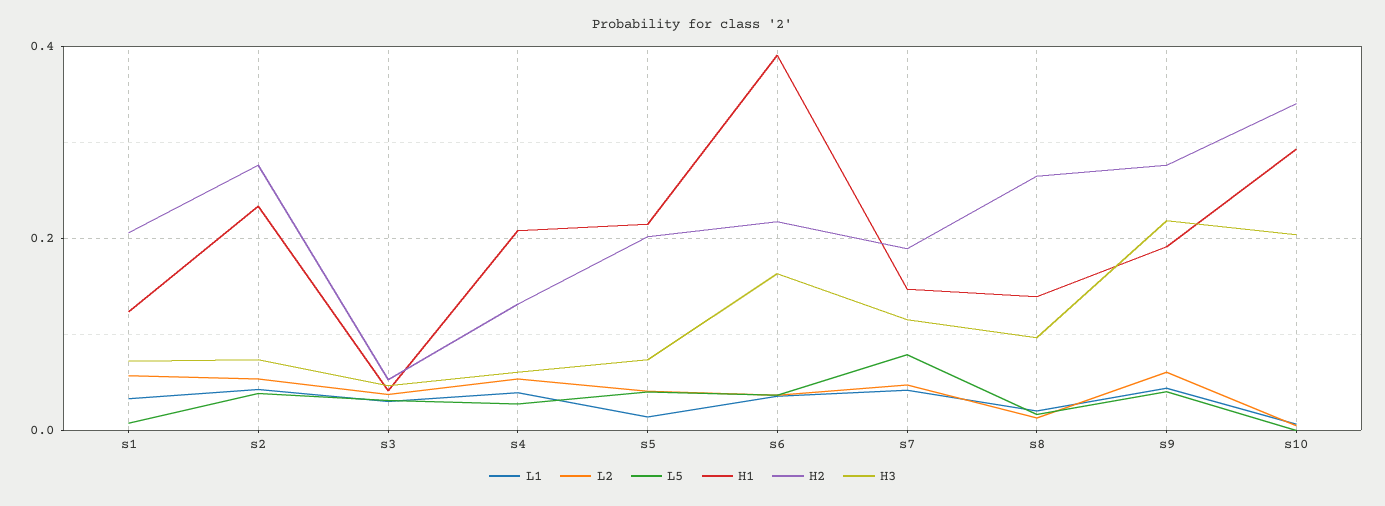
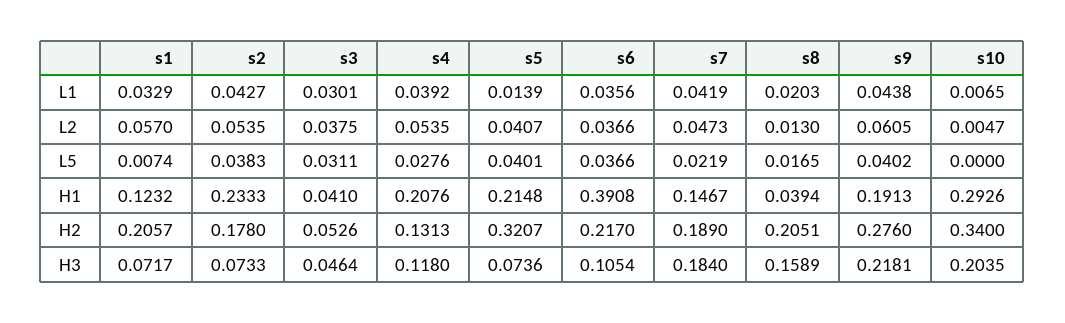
H2, s2: 0.28 -> 0.178
H3, s4: 0.06 -> 0.118
H2, s5: 0.2 -> 0.3207
H3, s6: 0.16 -> 0.1054
L5, s7: 0.08 -> 0.0219
H3, s7: 0.12 -> 0.184
H1, s8: 0.14 -> 0.0394
H2, s8: 0.26 -> 0.2051
H3, s8: 0.1 -> 0.1589

